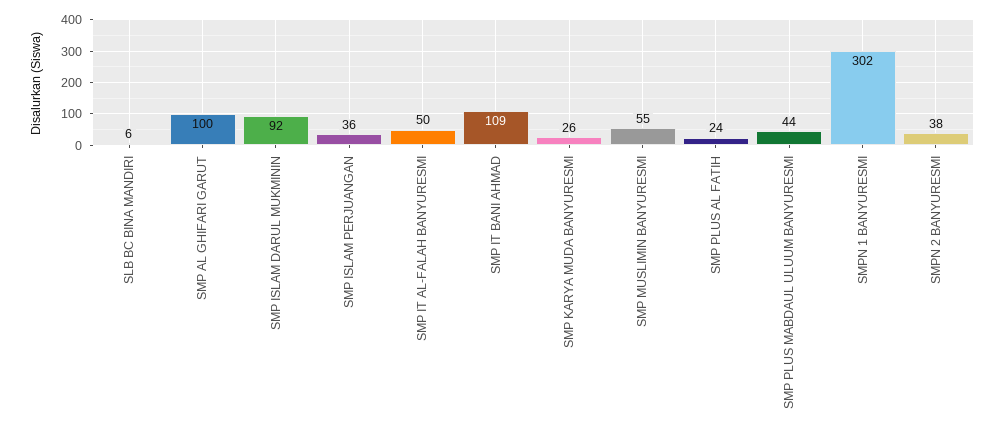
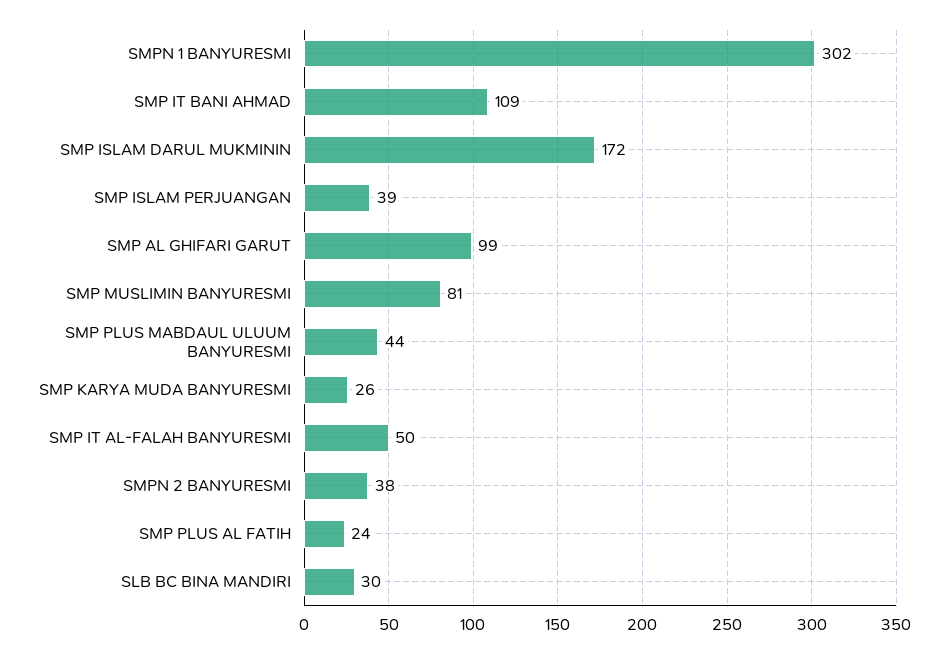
SLB BC BINA MANDIRI: 6 -> 30
SMP AL GHIFARI GARUT: 100 -> 99
SMP ISLAM DARUL MUKMININ: 92 -> 172
SMP ISLAM PERJUANGAN: 36 -> 39
SMP MUSLIMIN BANYURESMI: 55 -> 81

